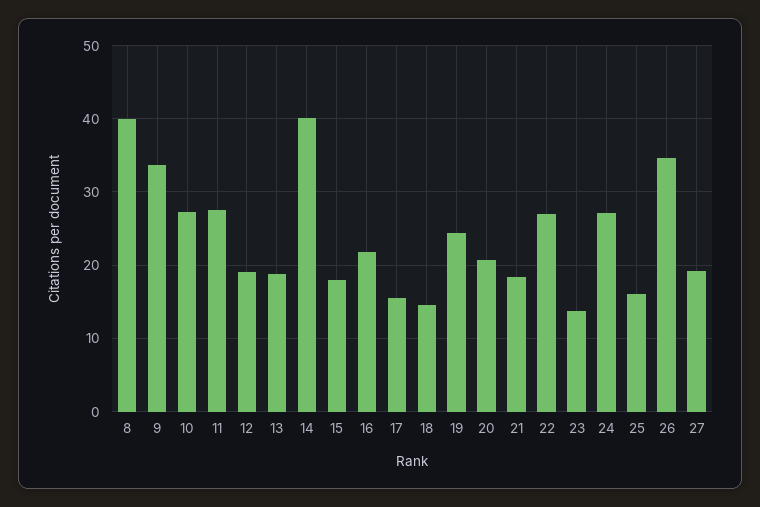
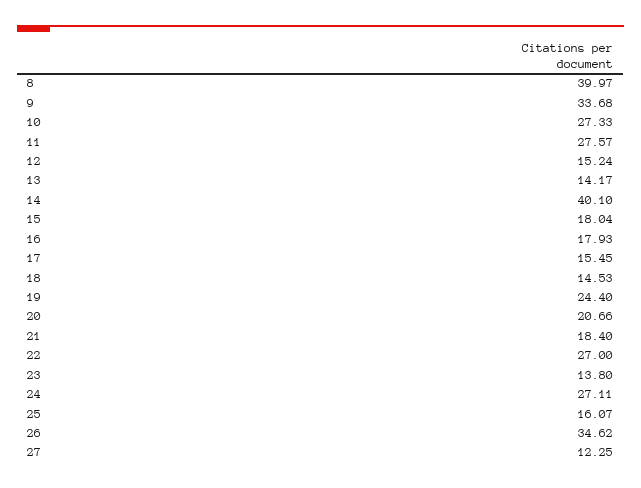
12: 19 -> 15.24
13: 19 -> 14.17
16: 22 -> 17.93
27: 19 -> 12.25

